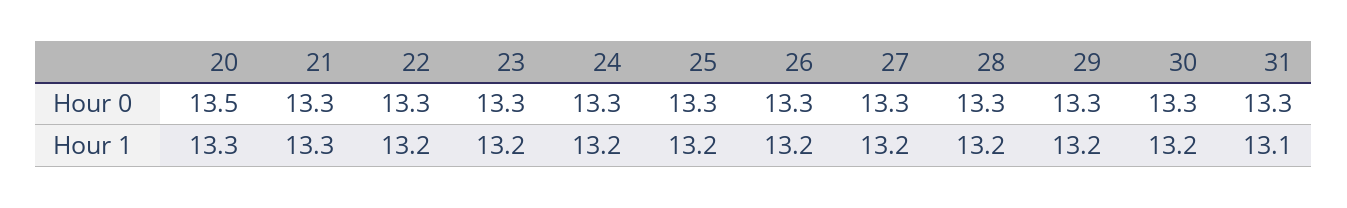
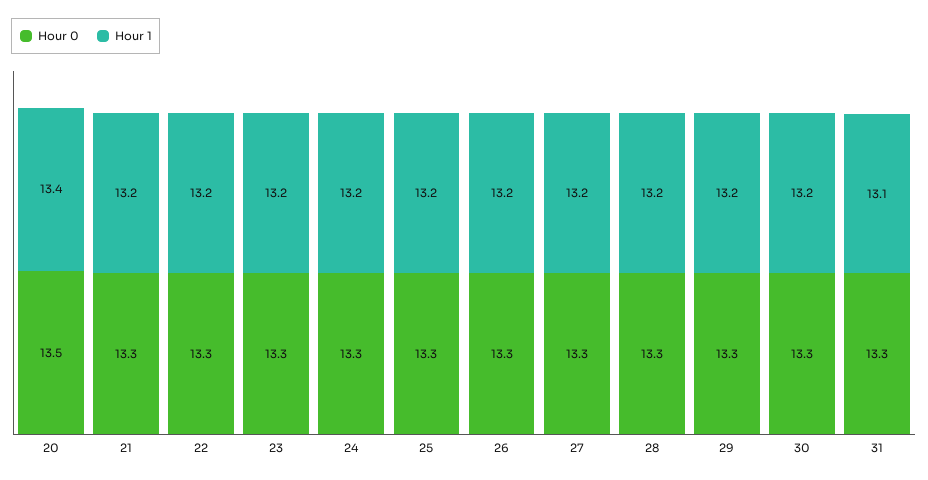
Hour 1, 20: 13.3 -> 13.4
Hour 1, 21: 13.3 -> 13.2

